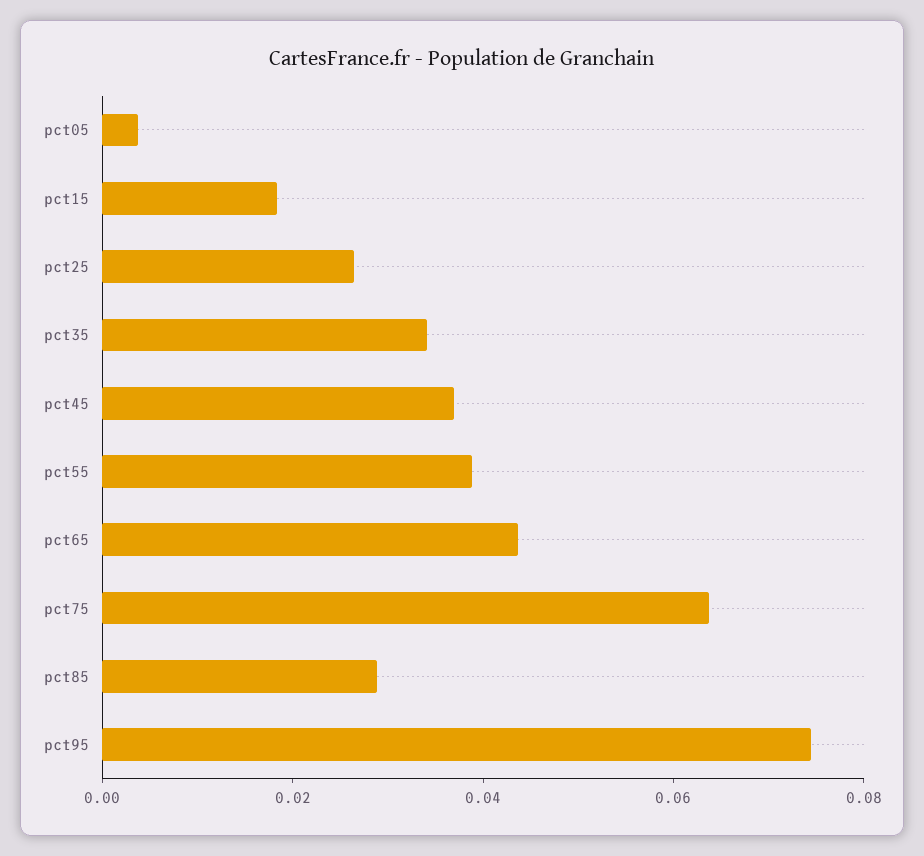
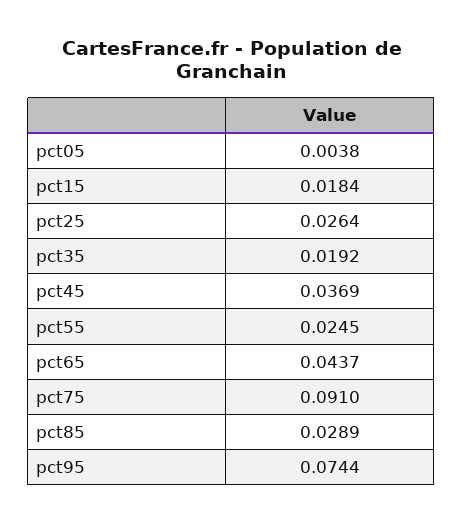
pct35: 0.035 -> 0.0192
pct55: 0.04 -> 0.0245
pct75: 0.065 -> 0.091

